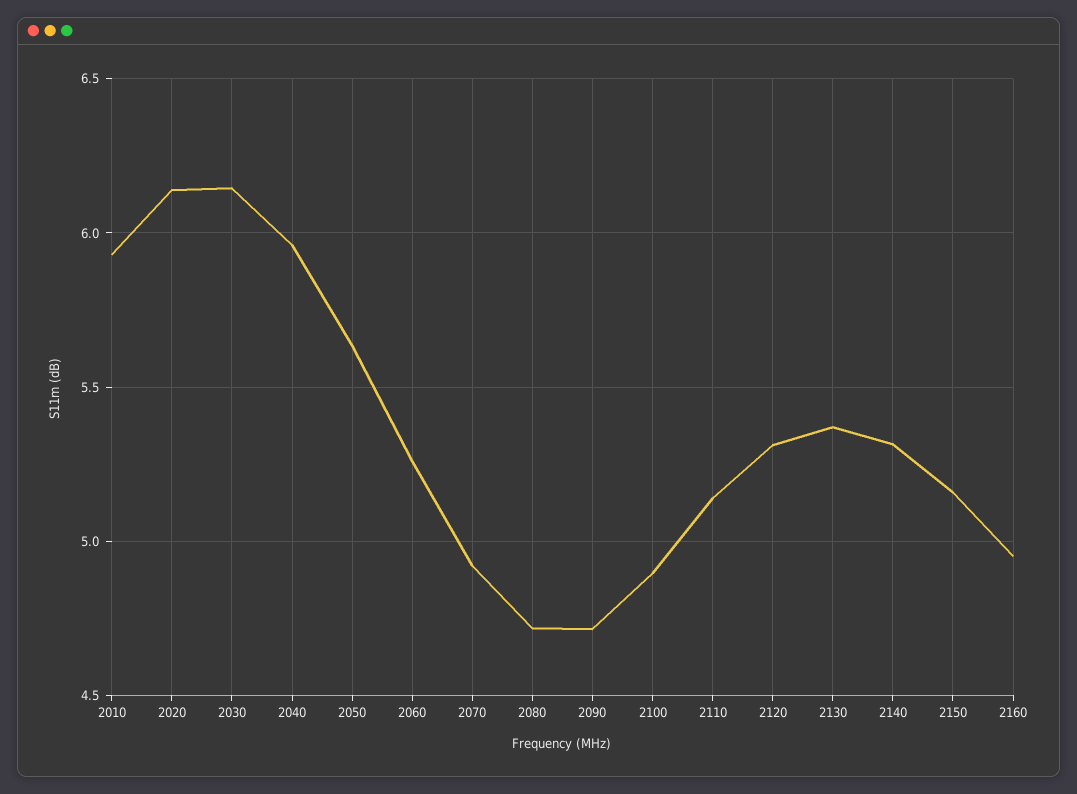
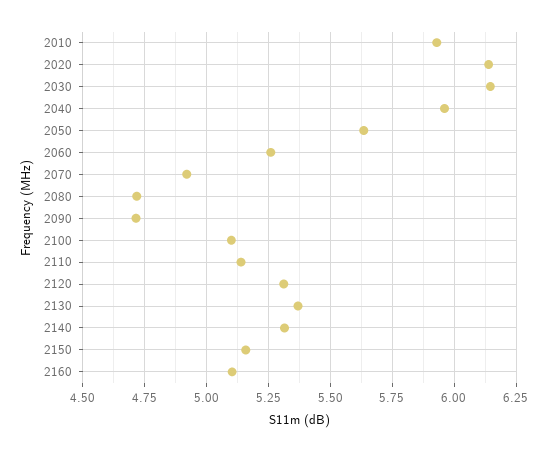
2100: 4.9 -> 5.1
2160: 4.95 -> 5.1

